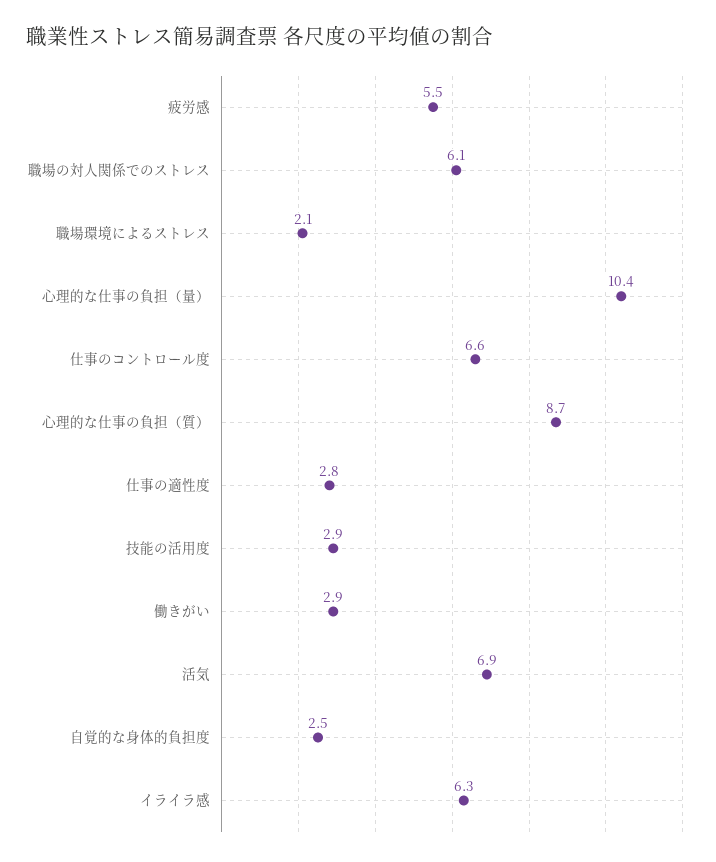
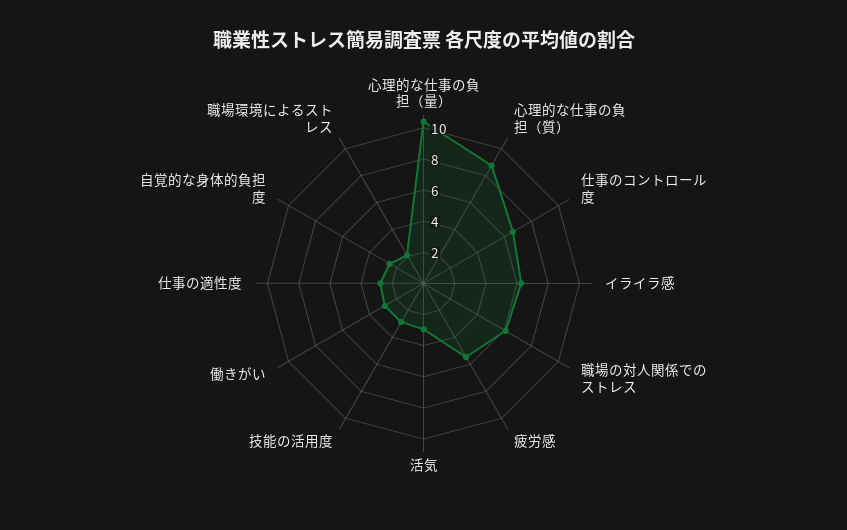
活気: 6.9 -> 3

